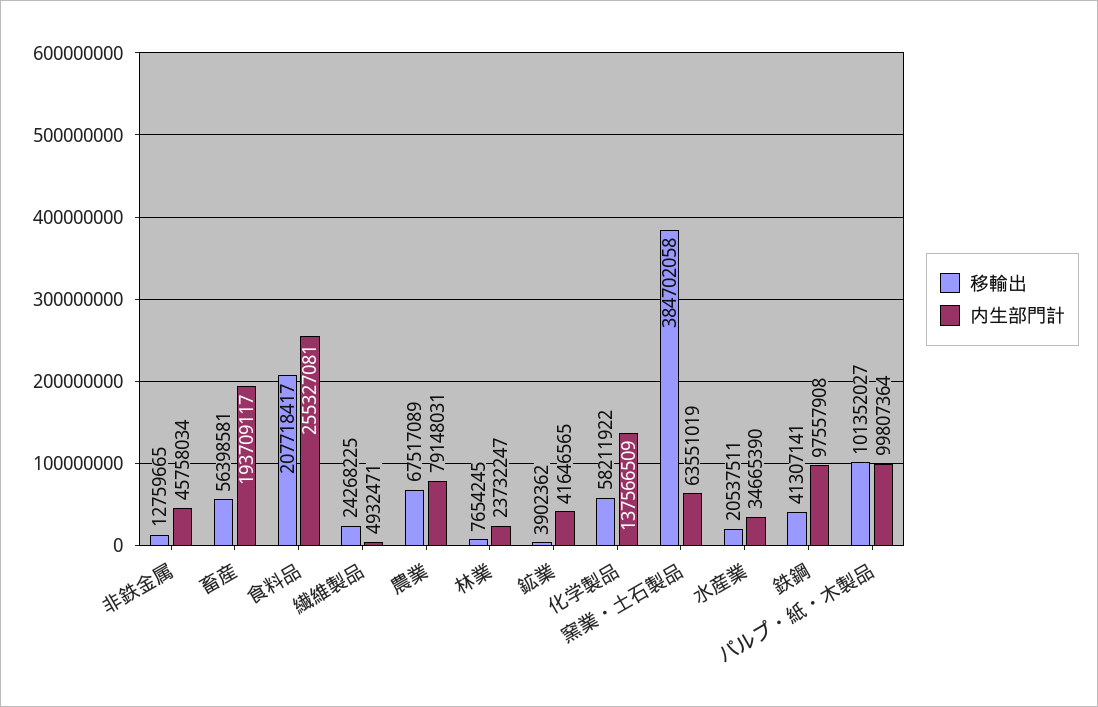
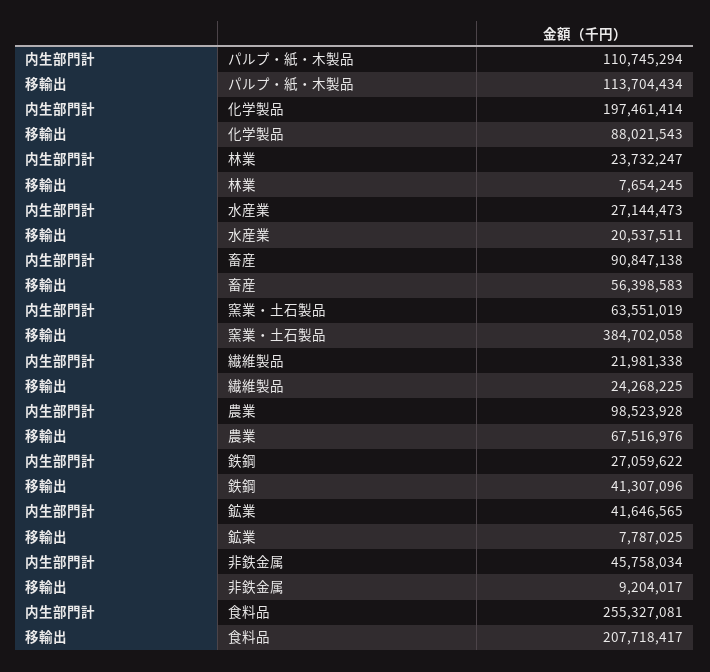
移輸出, 非鉄金属: 12759665 -> 9204017
移輸出, 畜産: 56398581 -> 56398583
内生部門計, 畜産: 193709117 -> 90847138
内生部門計, 繊維製品: 4932471 -> 21981338
移輸出, 農業: 67517089 -> 67516976
内生部門計, 農業: 79148031 -> 98523928
移輸出, 鉱業: 3902362 -> 7787025
移輸出, 化学製品: 58211922 -> 88021543
内生部門計, 化学製品: 137566509 -> 197461414
内生部門計, 水産業: 34665390 -> 27144473
移輸出, 鉄鋼: 41307141 -> 41307096
内生部門計, 鉄鋼: 97557908 -> 27059622
移輸出, パルプ・紙・木製品: 101352027 -> 113704434
内生部門計, パルプ・紙・木製品: 99807364 -> 110745294

